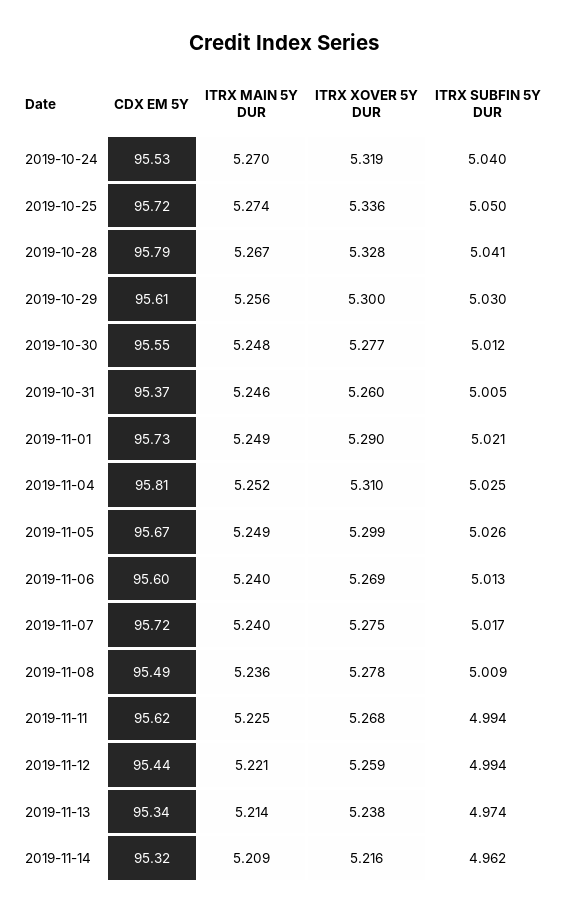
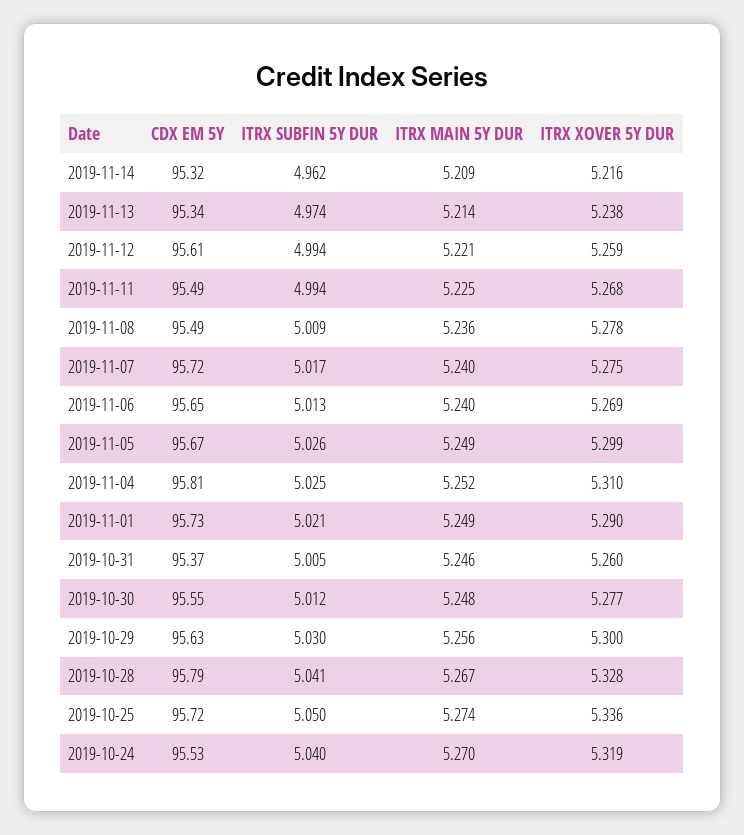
CDX EM 5Y, 2019-10-29: 95.61 -> 95.63
CDX EM 5Y, 2019-11-06: 95.6 -> 95.65
CDX EM 5Y, 2019-11-11: 95.62 -> 95.49
CDX EM 5Y, 2019-11-12: 95.44 -> 95.61

